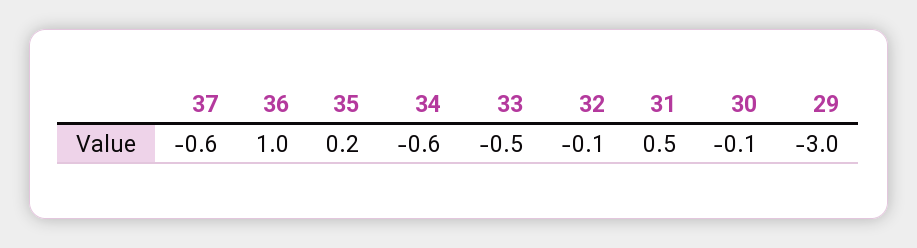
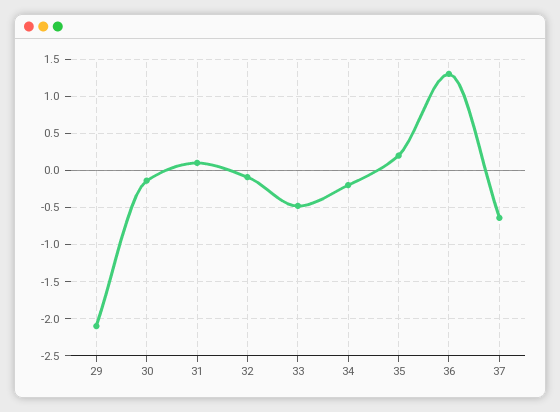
36: 1 -> 1.3
34: -0.6 -> -0.2
31: 0.5 -> 0.1
29: -3 -> -2.1

